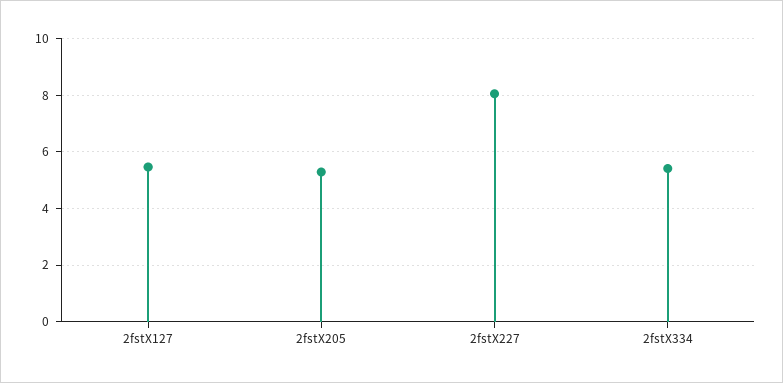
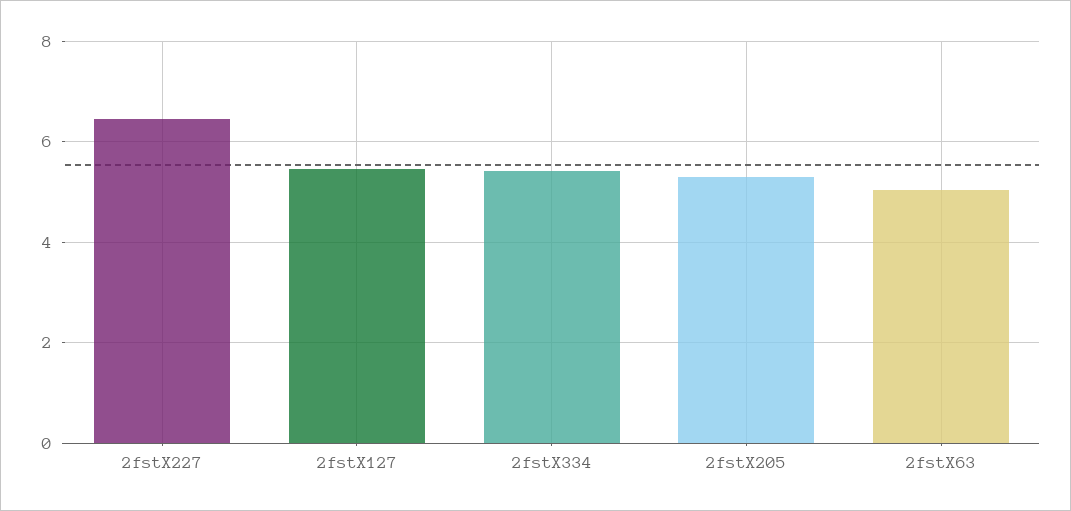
2fstX227: 8 -> 6.4
2fstX63: none -> 5

